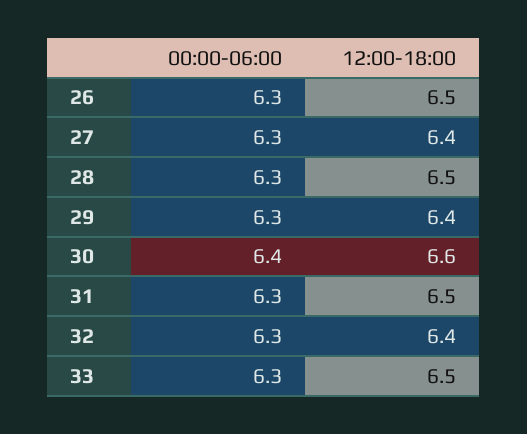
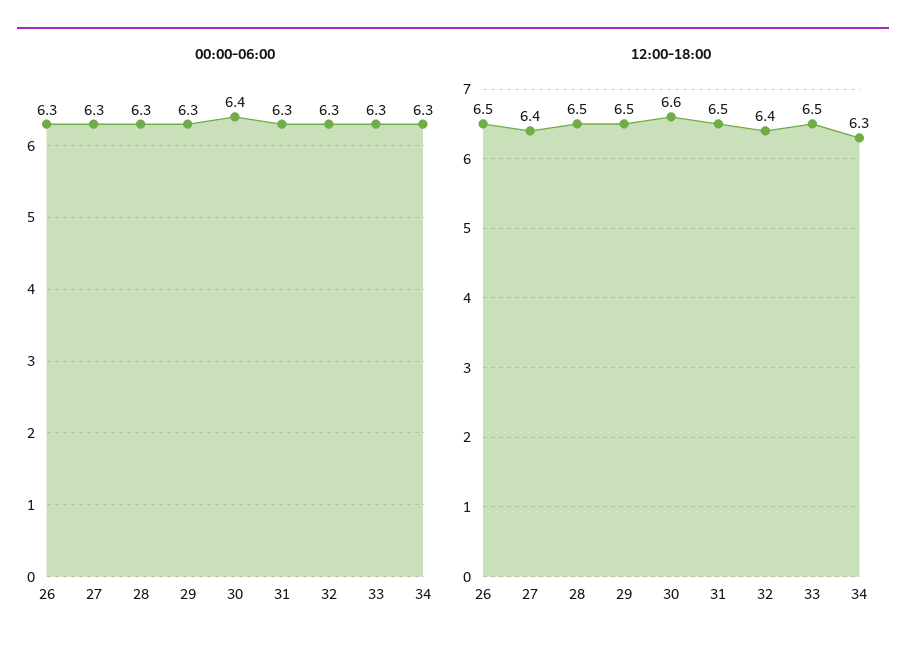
12:00-18:00, 29: 6.4 -> 6.5
00:00-06:00, 34: none -> 6.3
12:00-18:00, 34: none -> 6.3

